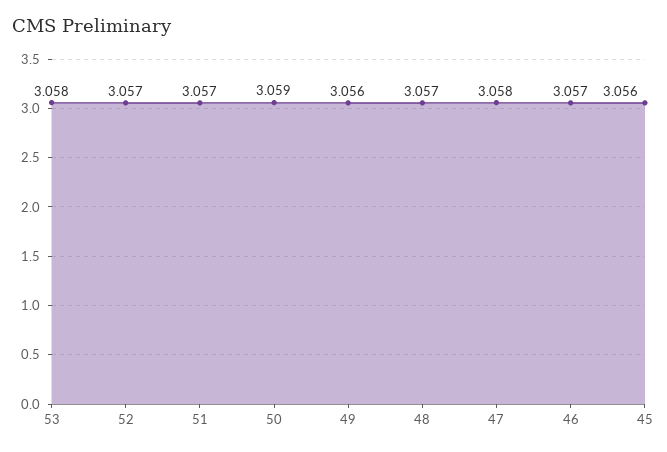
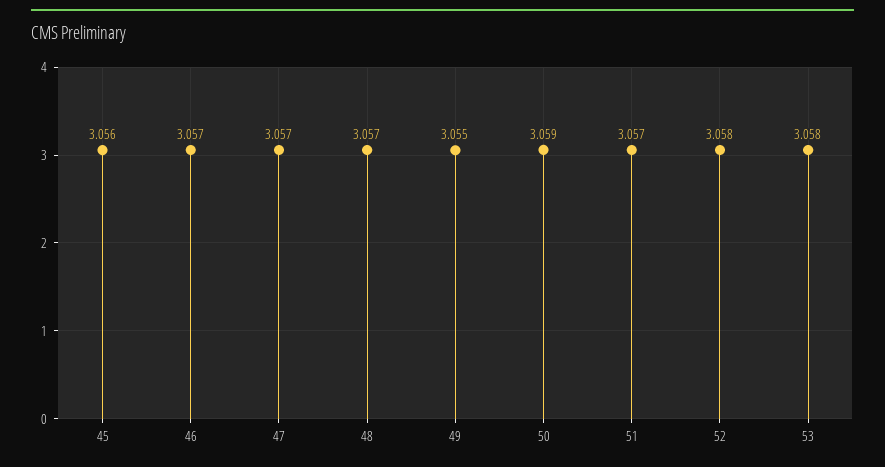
52: 3.057 -> 3.058
49: 3.056 -> 3.055
47: 3.058 -> 3.057

